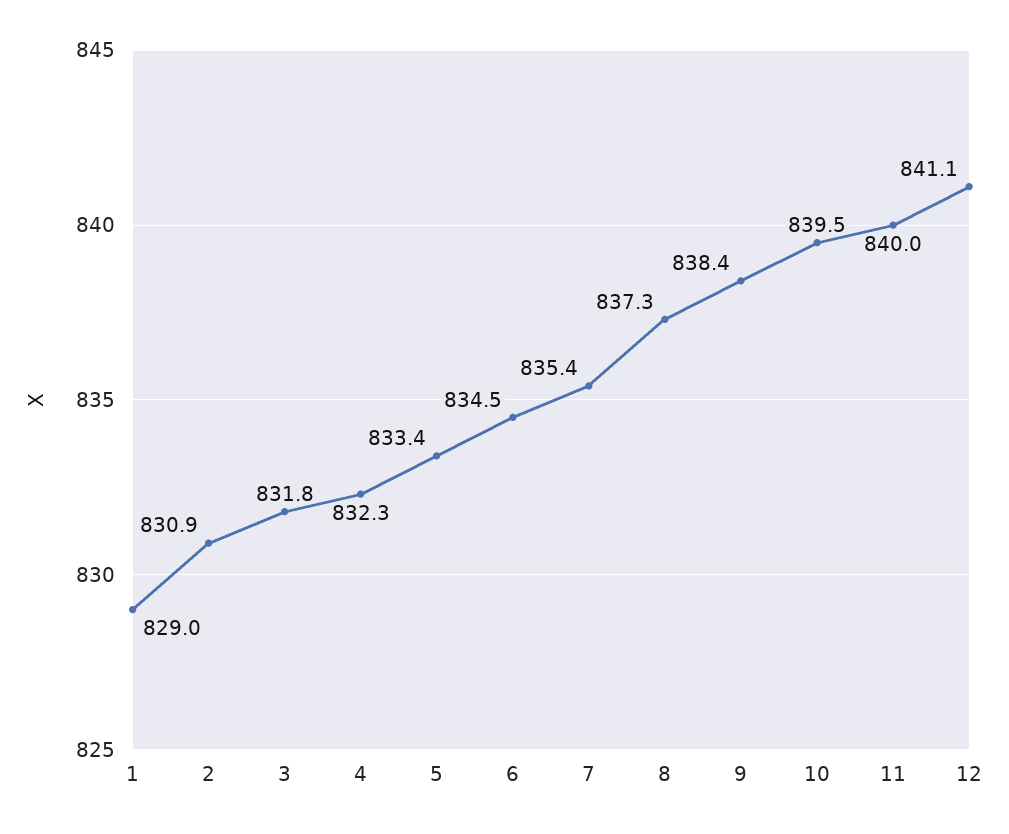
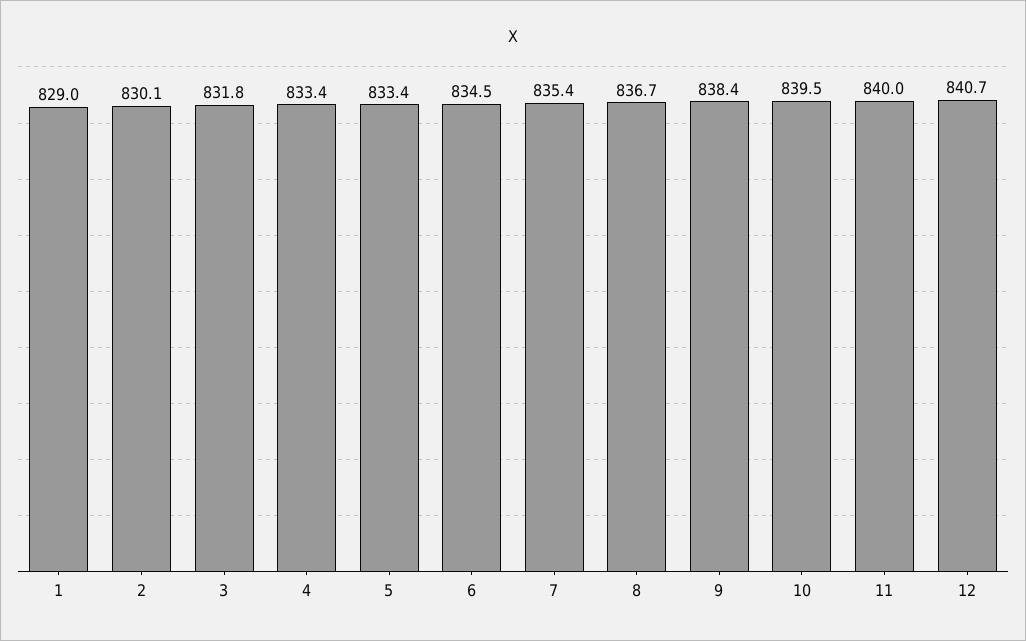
2: 830.9 -> 830.1
4: 832.3 -> 833.4
8: 837.3 -> 836.7
12: 841.1 -> 840.7

